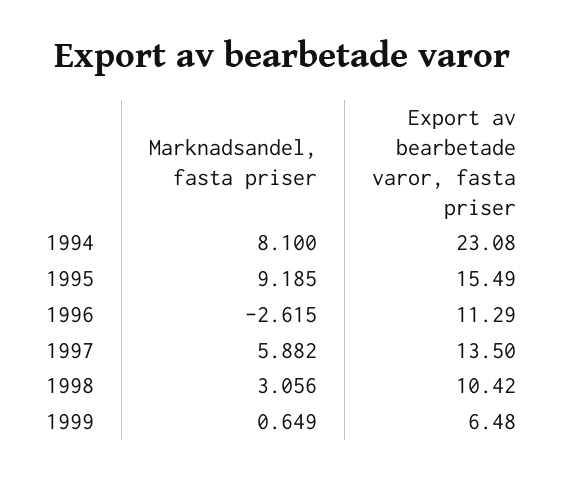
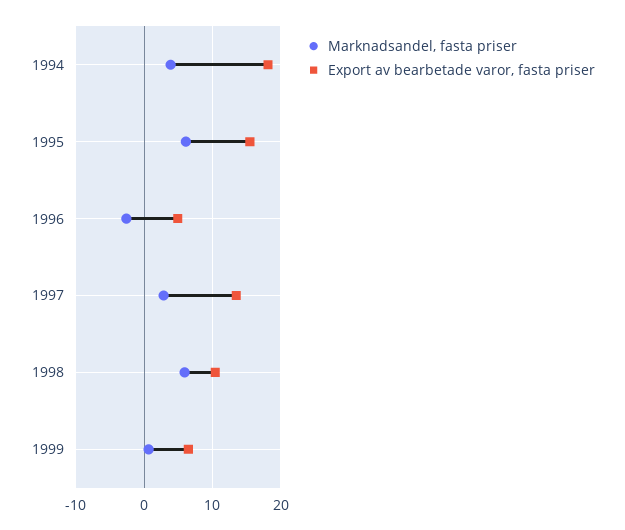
Marknadsandel, fasta priser, 1994: 8.1 -> 4
Export av bearbetade varor, fasta priser, 1994: 23.08 -> 18
Marknadsandel, fasta priser, 1995: 9.185 -> 6
Export av bearbetade varor, fasta priser, 1996: 11.29 -> 5
Marknadsandel, fasta priser, 1997: 5.882 -> 3
Marknadsandel, fasta priser, 1998: 3.056 -> 6

